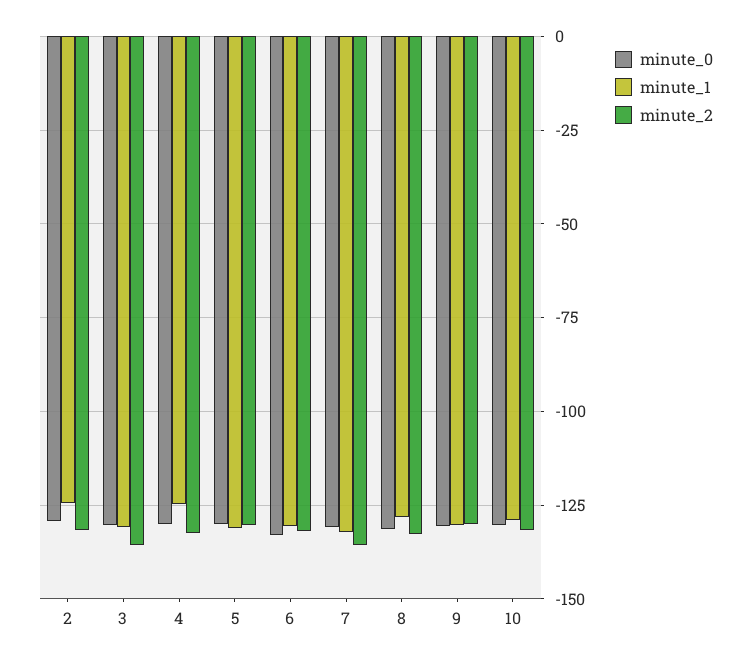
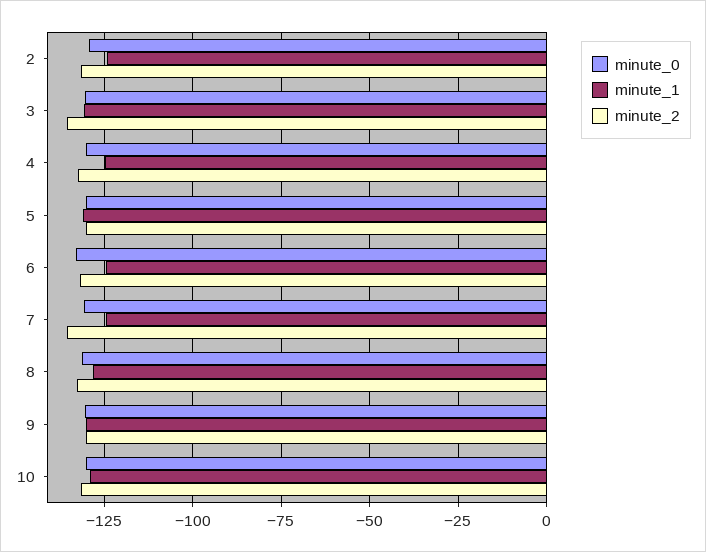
minute_1, 6: -130 -> -125
minute_1, 7: -132.5 -> -125

